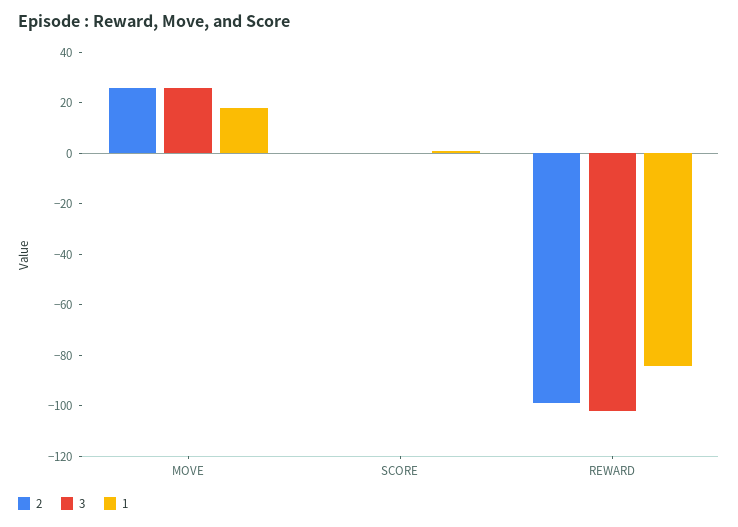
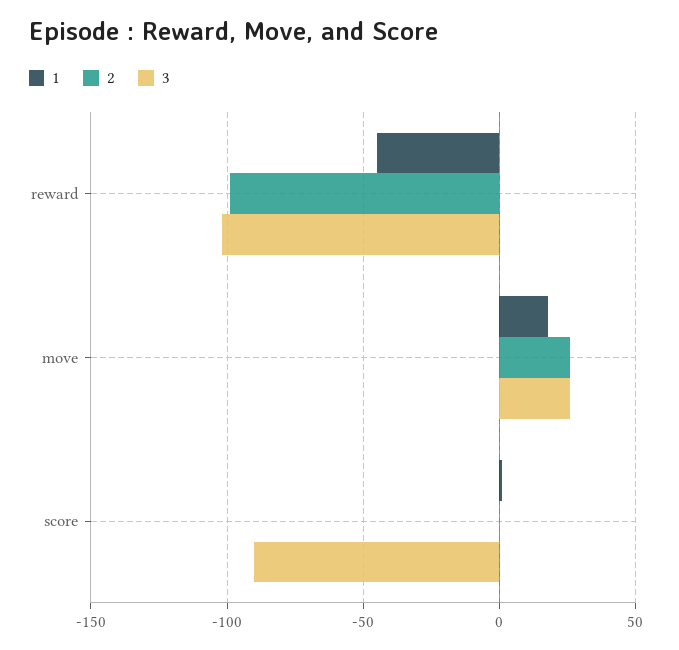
3, SCORE: 0 -> -90
1, REWARD: -85 -> -45

